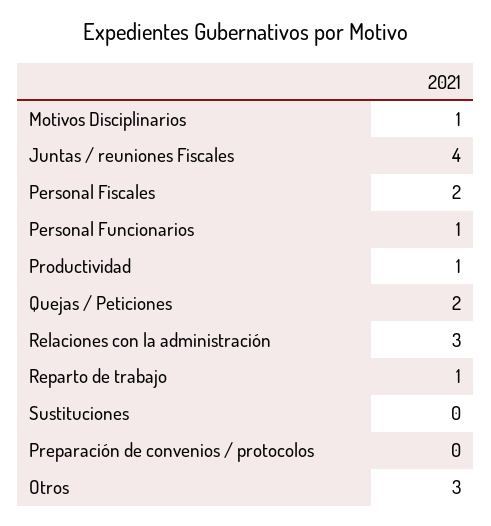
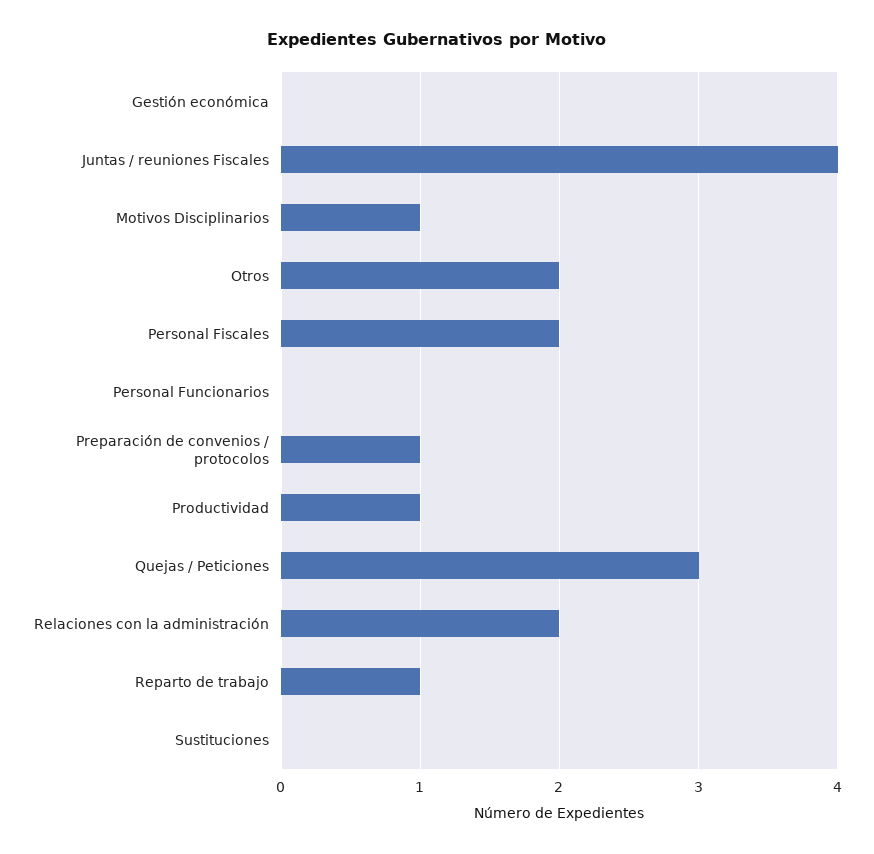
Personal Funcionarios: 1 -> 0
Quejas / Peticiones: 2 -> 3
Relaciones con la administración: 3 -> 2
Preparación de convenios / protocolos: 0 -> 1
Otros: 3 -> 2
Gestión económica: none -> 0

